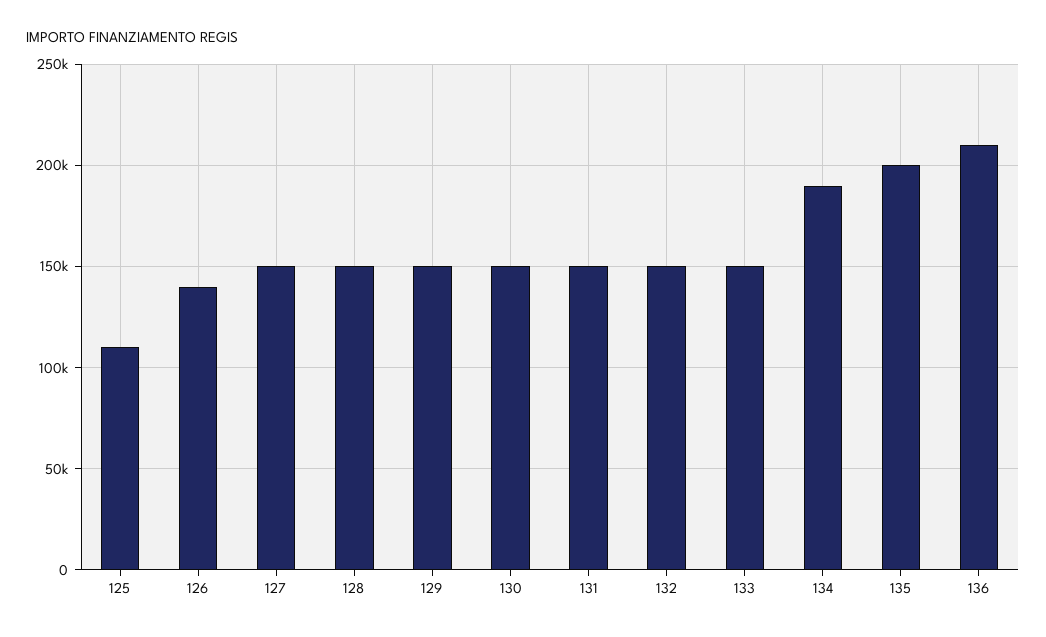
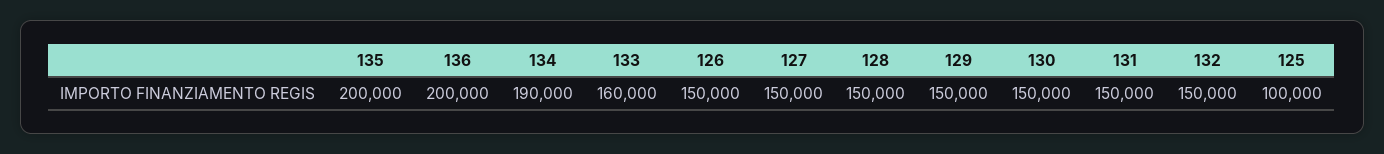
125: 110000 -> 100000
126: 140000 -> 150000
133: 150000 -> 160000
136: 210000 -> 200000

